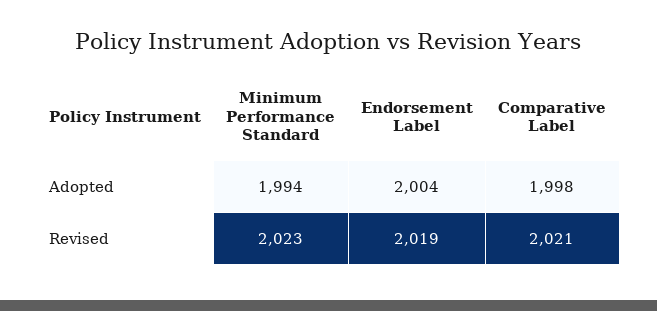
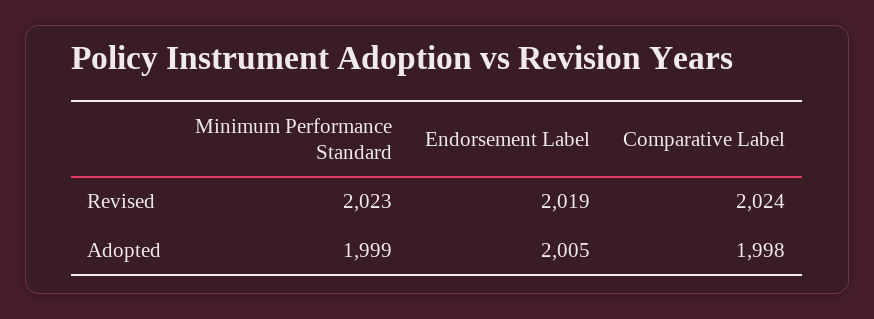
Minimum Performance Standard, Adopted: 1994 -> 1999
Endorsement Label, Adopted: 2004 -> 2005
Comparative Label, Revised: 2021 -> 2024

